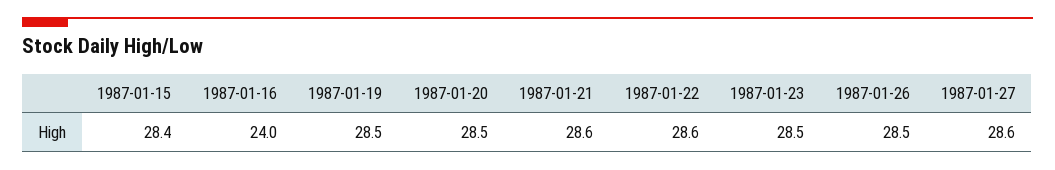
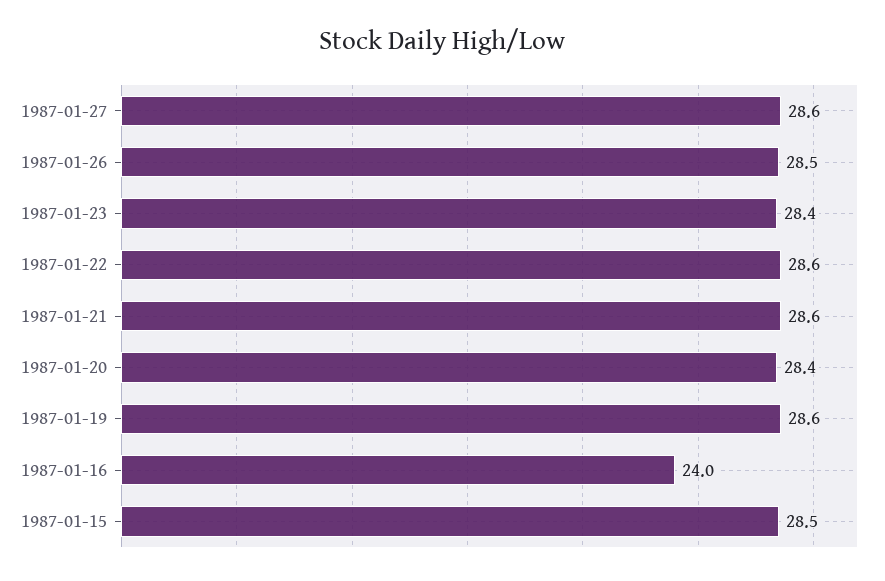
1987-01-15: 28.4 -> 28.5
1987-01-19: 28.5 -> 28.6
1987-01-20: 28.5 -> 28.4
1987-01-23: 28.5 -> 28.4

